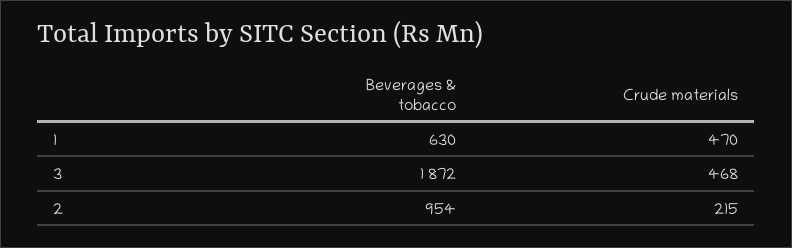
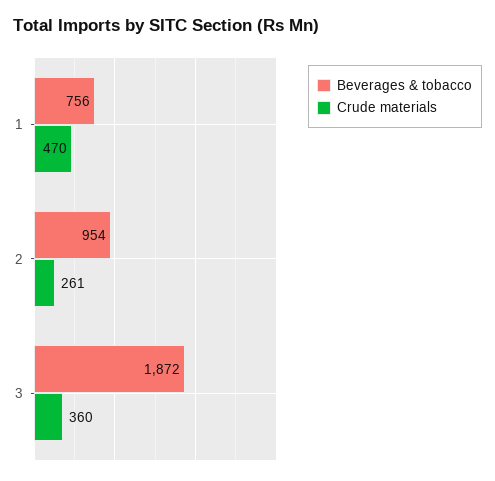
Beverages & tobacco, 1: 630 -> 756
Crude materials, 3: 468 -> 360
Crude materials, 2: 215 -> 261

